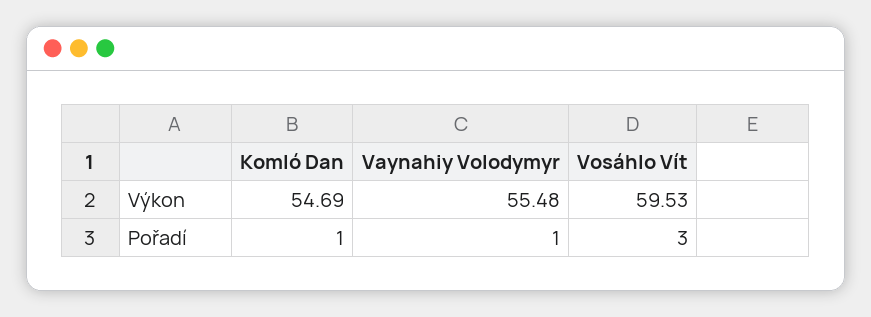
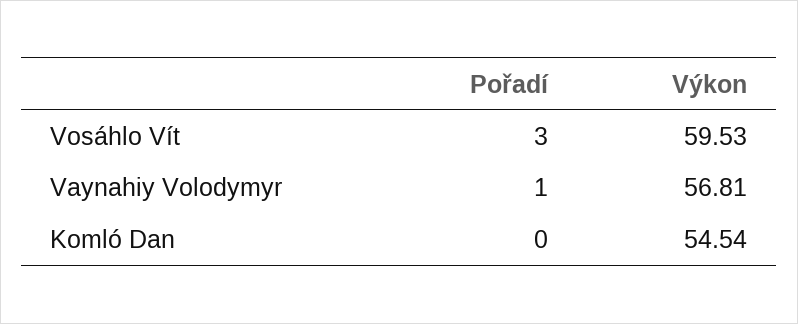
Komló Dan, Výkon: 54.69 -> 54.54
Vaynahiy Volodymyr, Výkon: 55.48 -> 56.81
Komló Dan, Pořadí: 1 -> 0

